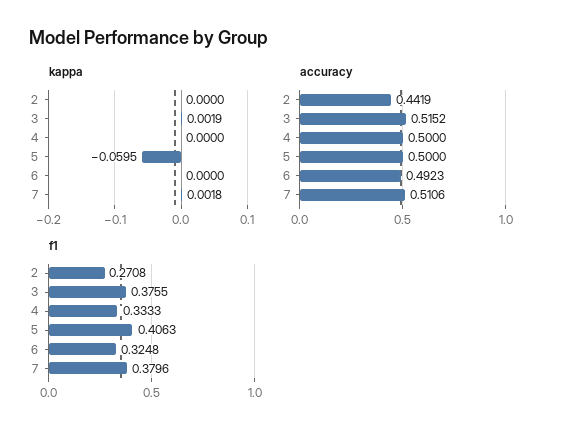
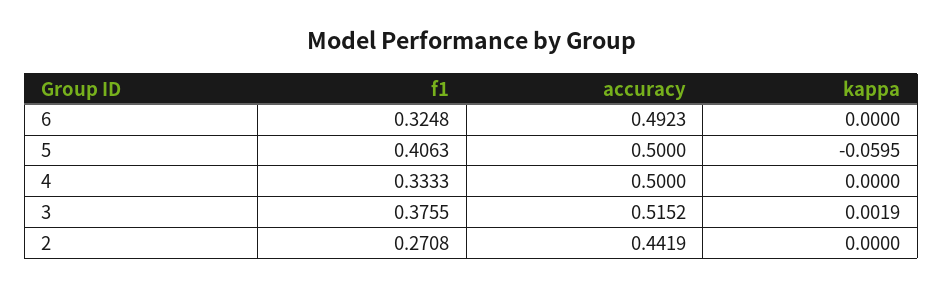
kappa, 7: 0.0018 -> none
accuracy, 7: 0.5106 -> none
f1, 7: 0.3796 -> none

